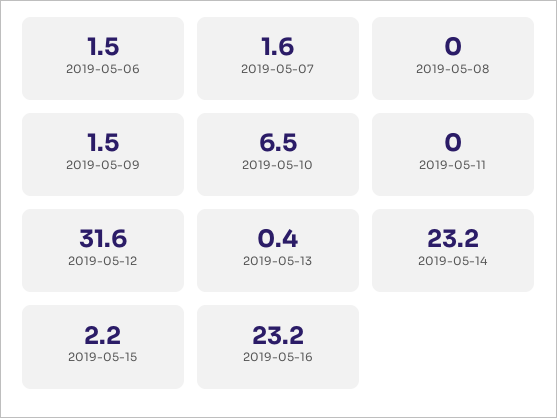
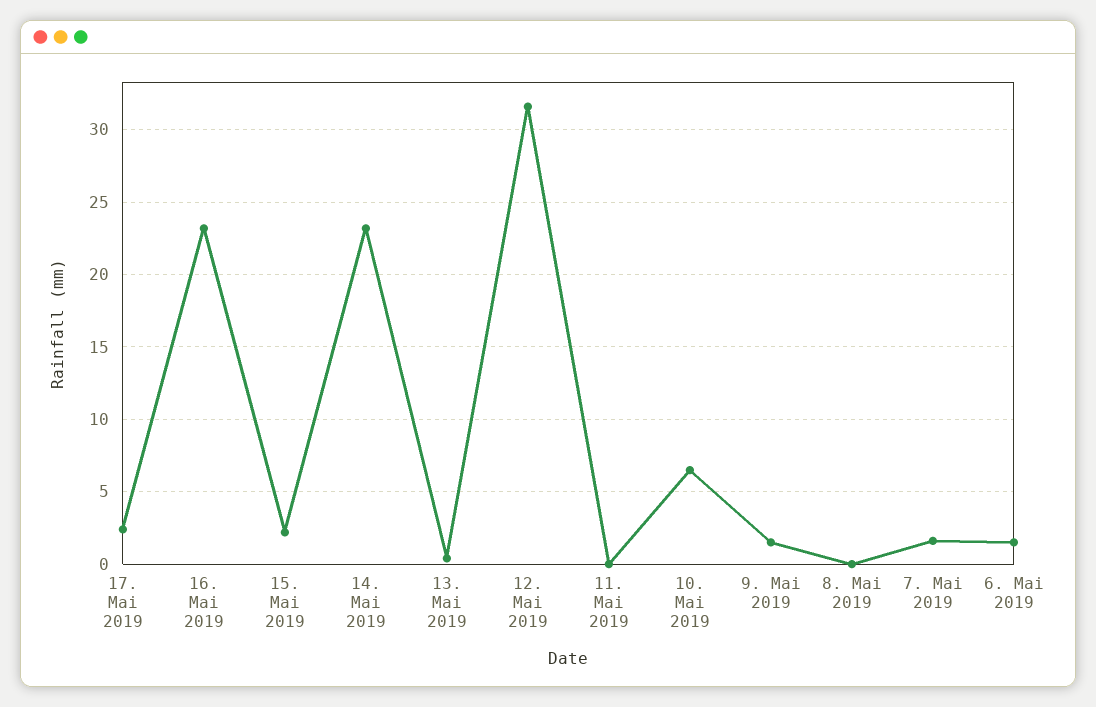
17. Mai 2019: none -> 2.5

